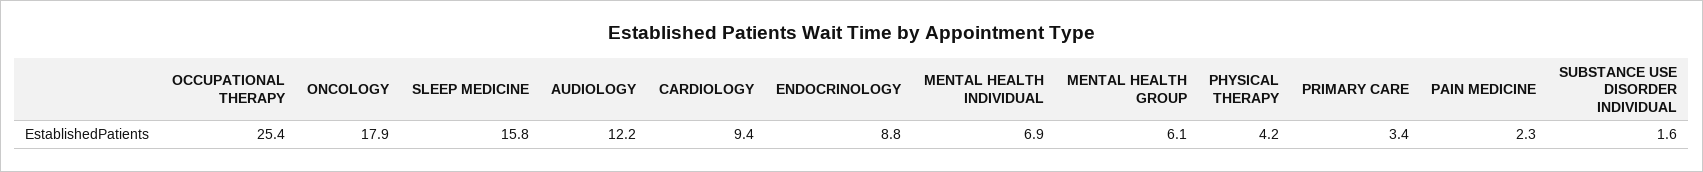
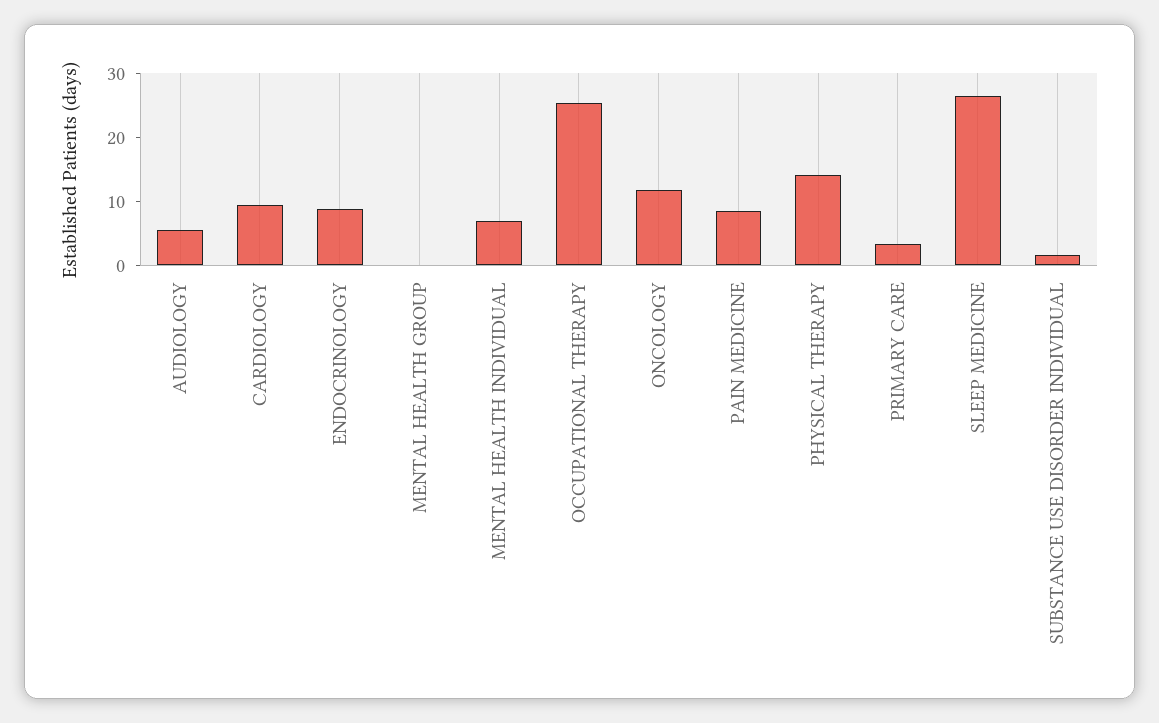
ONCOLOGY: 17.9 -> 12
SLEEP MEDICINE: 15.8 -> 26
AUDIOLOGY: 12.2 -> 6
MENTAL HEALTH GROUP: 6.1 -> 0
PHYSICAL THERAPY: 4.2 -> 14
PAIN MEDICINE: 2.3 -> 8

